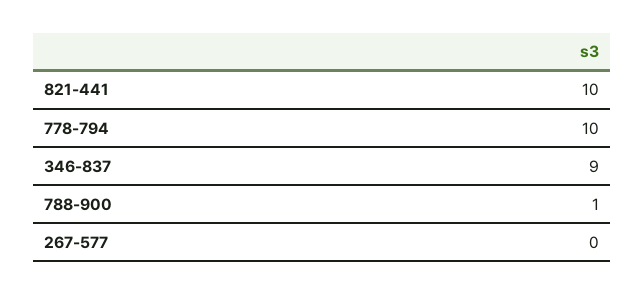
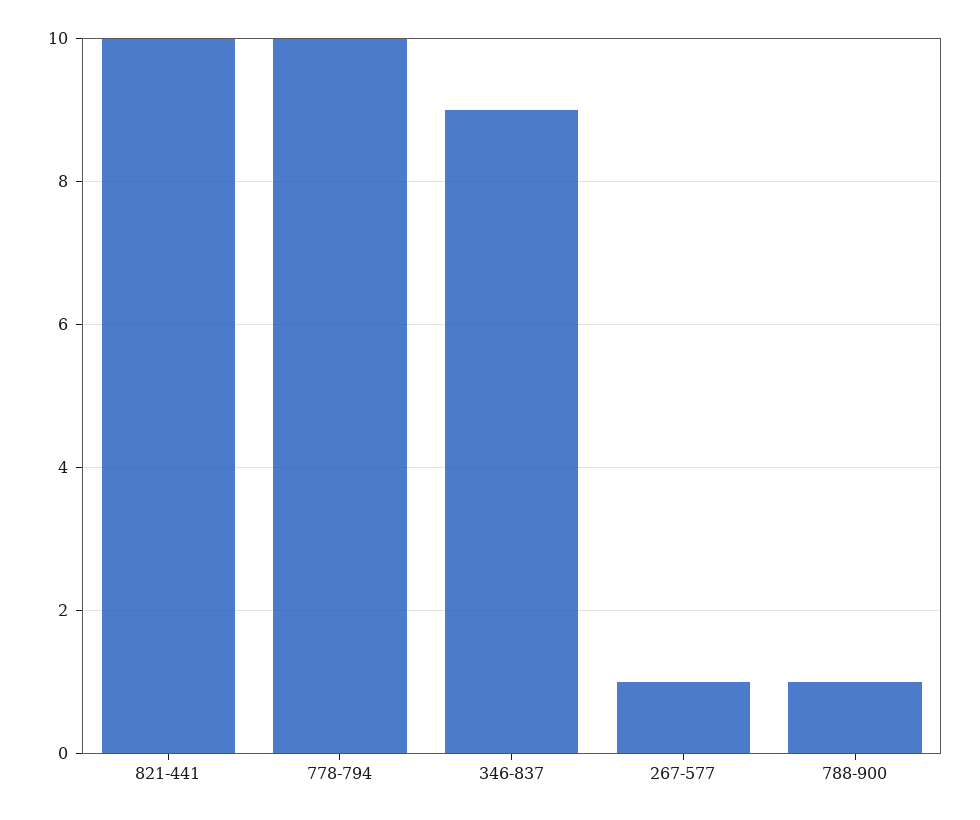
267-577: 0 -> 1

